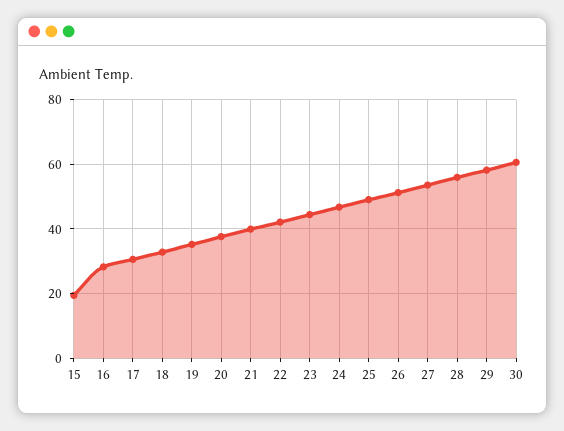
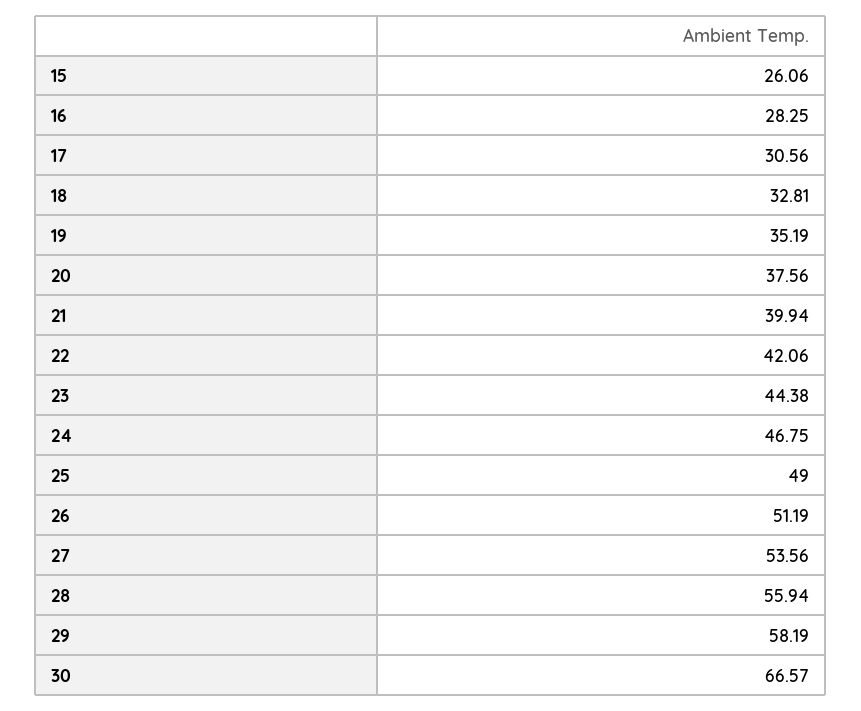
15: 20 -> 26.06
30: 60 -> 66.57

